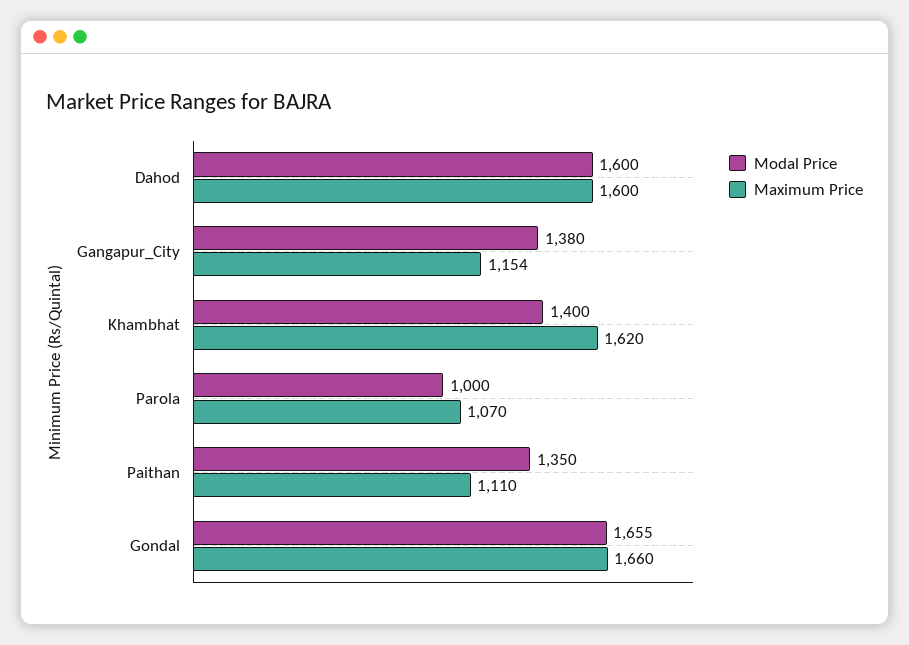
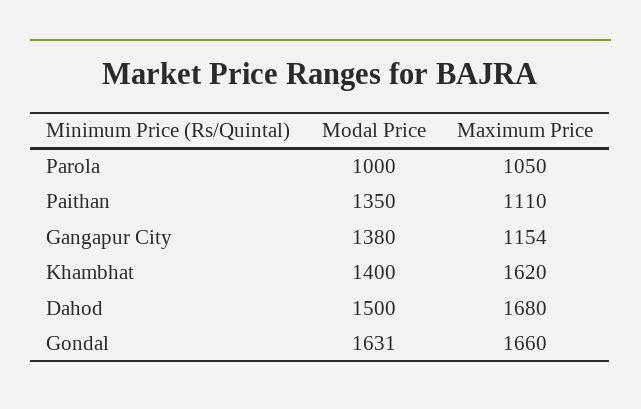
Modal Price, Dahod: 1600 -> 1500
Maximum Price, Dahod: 1600 -> 1680
Maximum Price, Parola: 1070 -> 1050
Modal Price, Gondal: 1655 -> 1631

